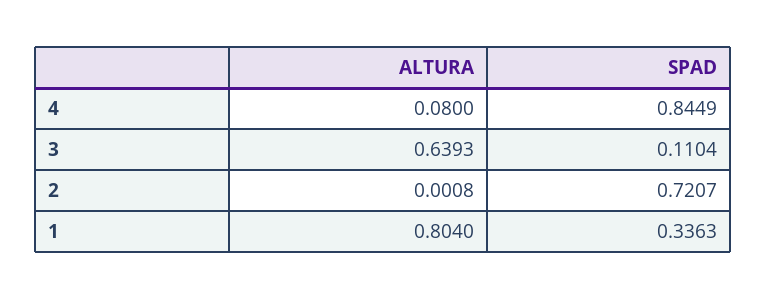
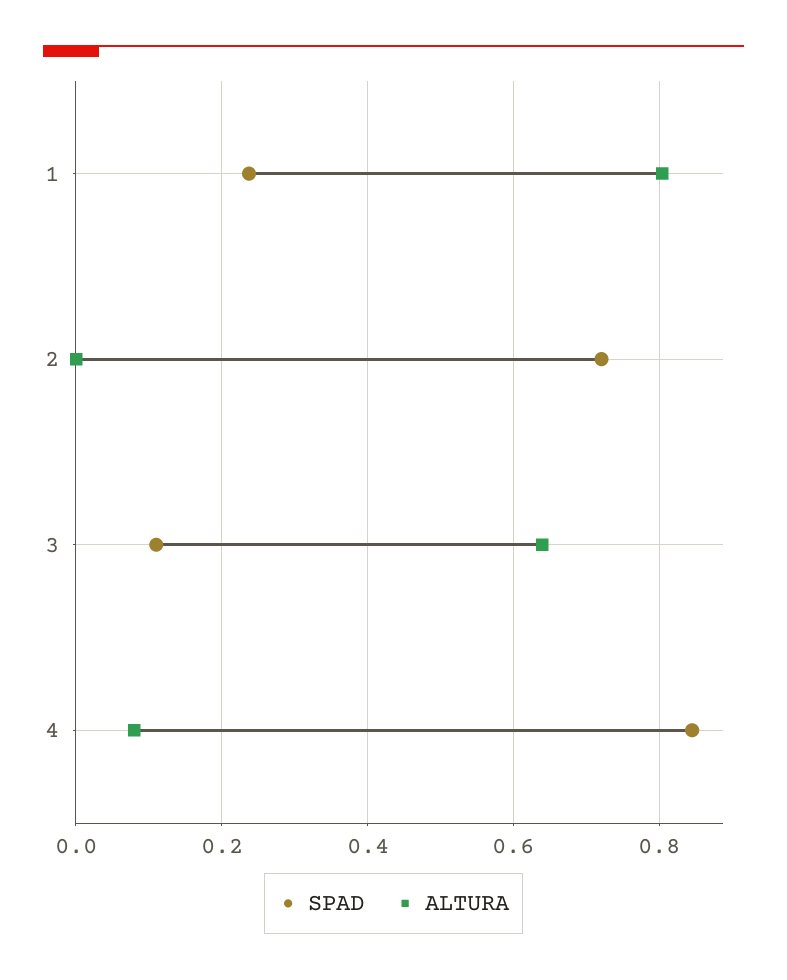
SPAD, 1: 0.3363 -> 0.24

